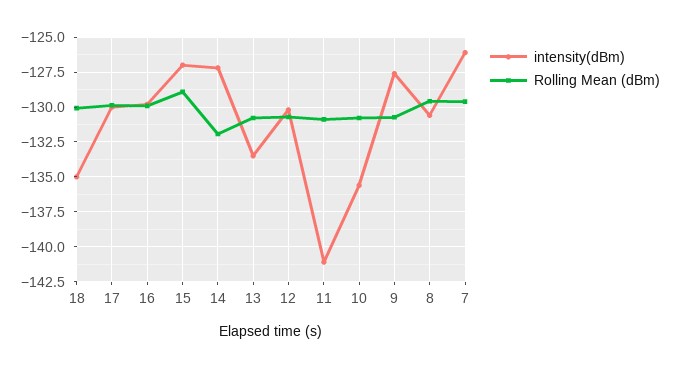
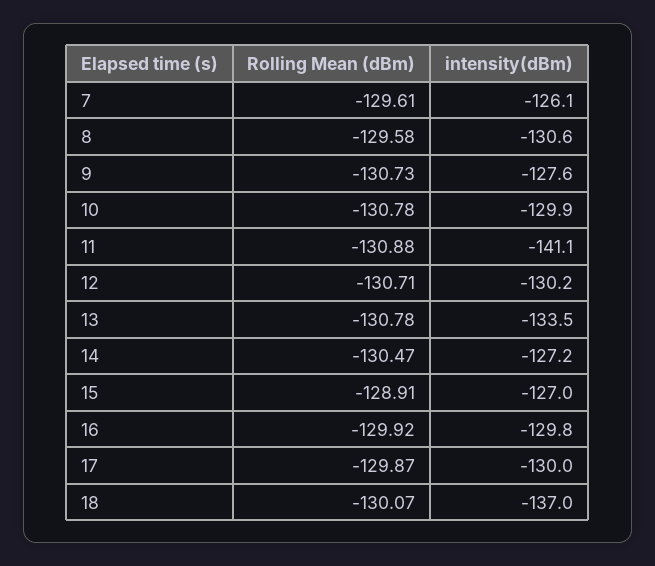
intensity(dBm), 18: -135 -> -137
Rolling Mean (dBm), 14: -132 -> -130.47
intensity(dBm), 10: -135.5 -> -129.9

